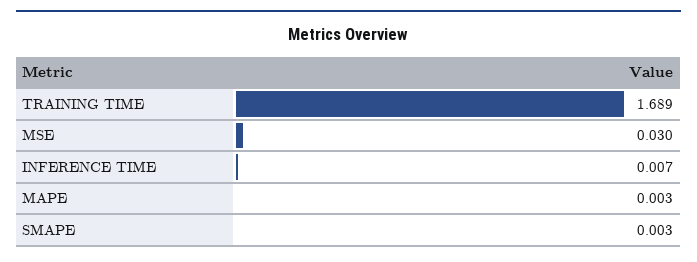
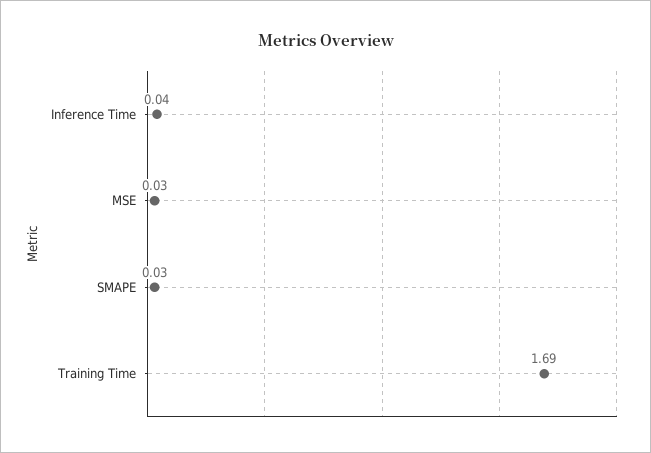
INFERENCE TIME: 0.007 -> 0.04
MAPE: 0.003 -> none
SMAPE: 0.003 -> 0.03

